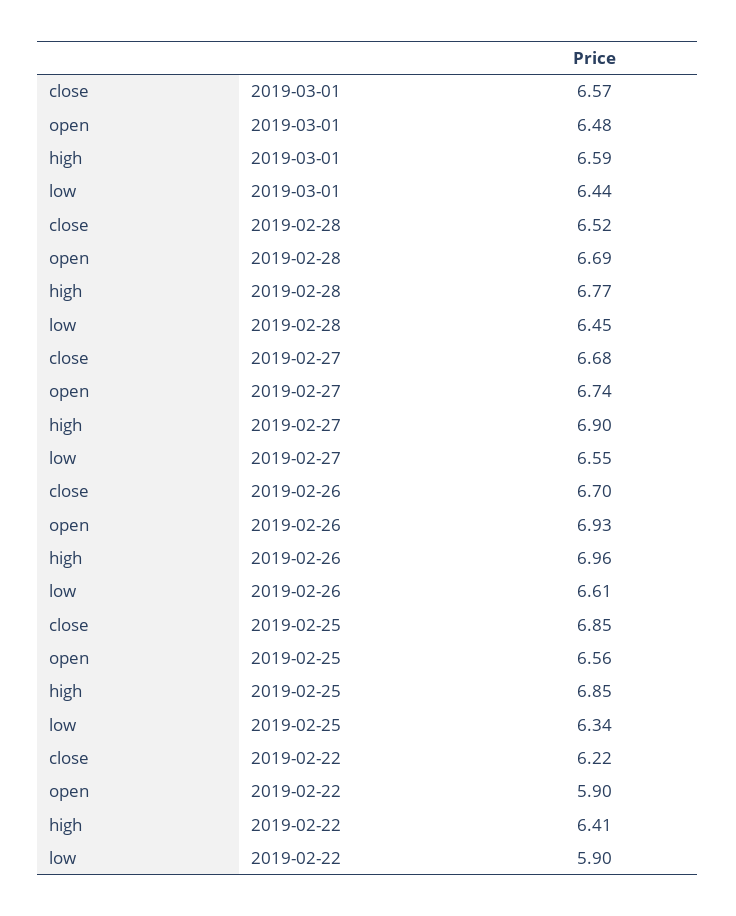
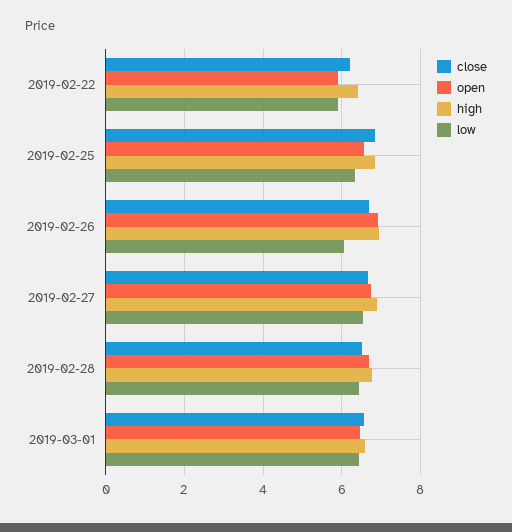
low, 2019-02-26: 6.61 -> 6

